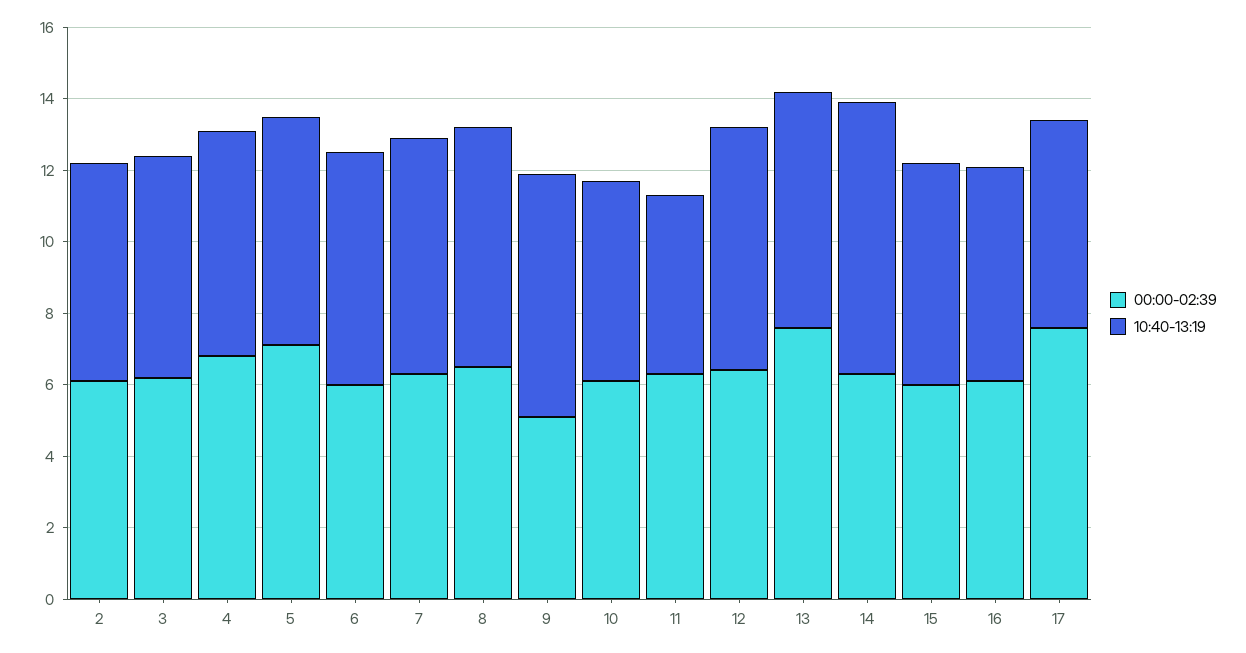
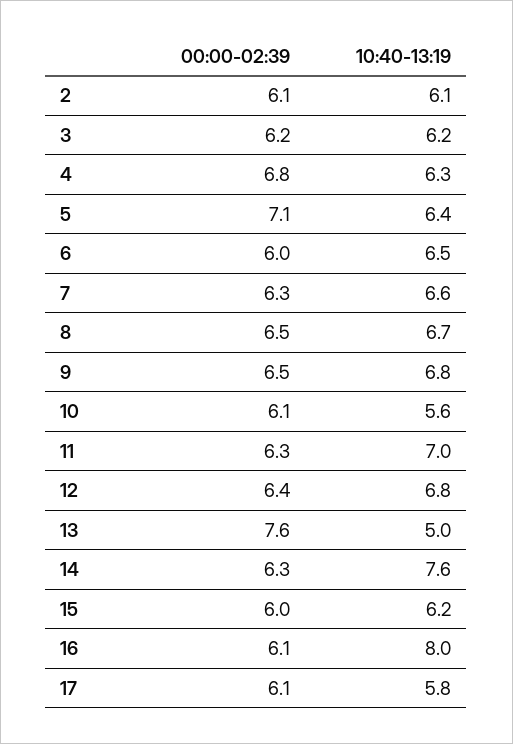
00:00-02:39, 9: 5 -> 6.5
10:40-13:19, 11: 5 -> 7
10:40-13:19, 13: 6.5 -> 5
10:40-13:19, 16: 6 -> 8
00:00-02:39, 17: 7.5 -> 6.1

